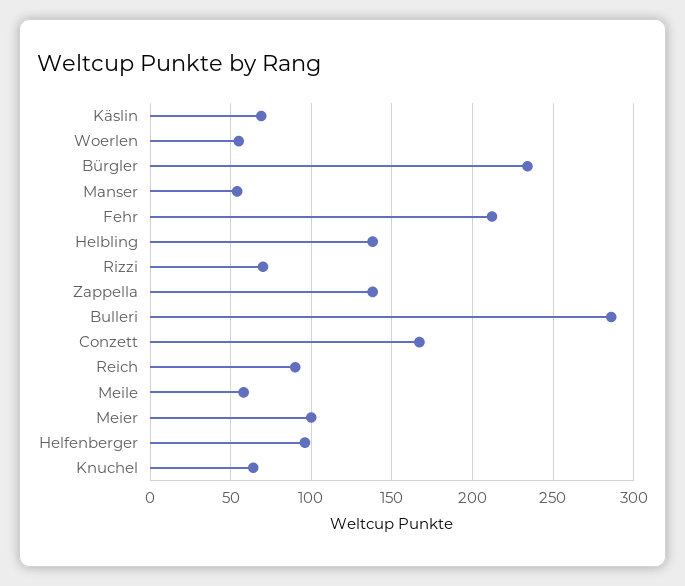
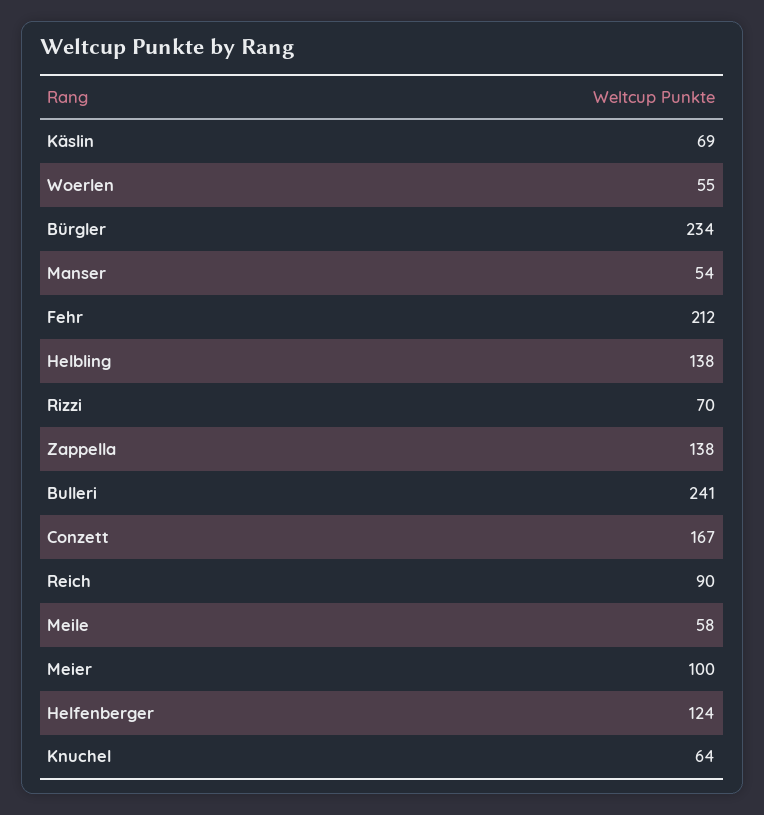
Bulleri: 285 -> 241
Helfenberger: 95 -> 124

